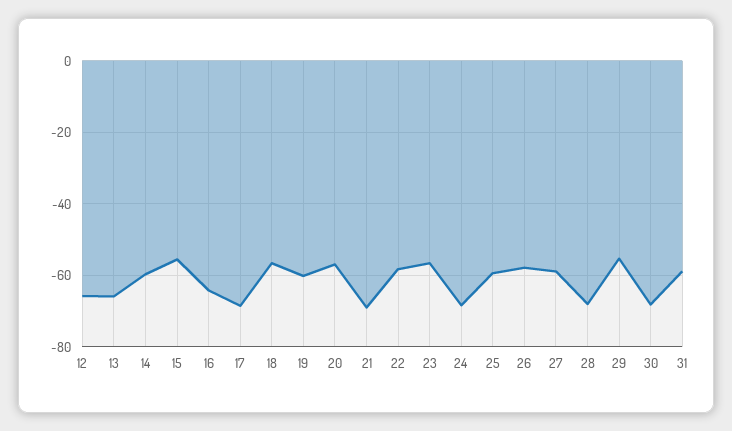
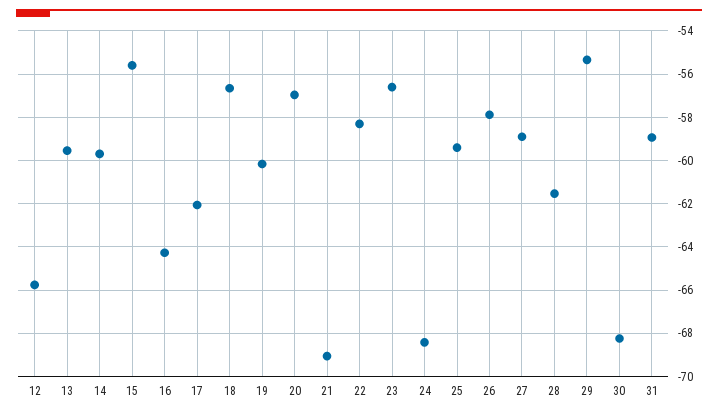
13: -66 -> -59.5
17: -68 -> -62
28: -68 -> -61.5

